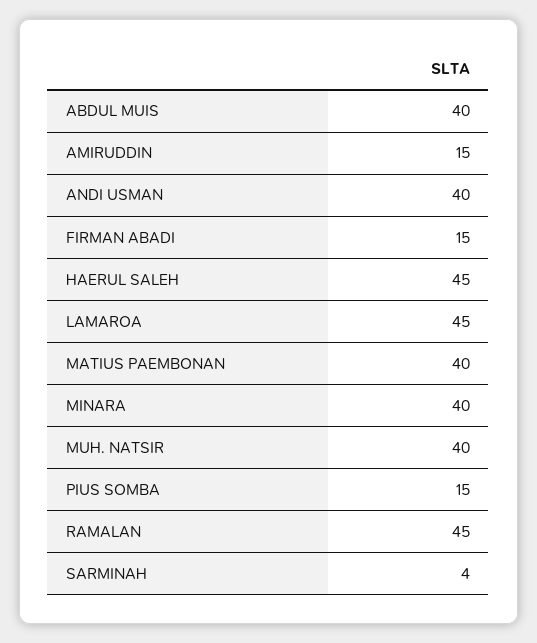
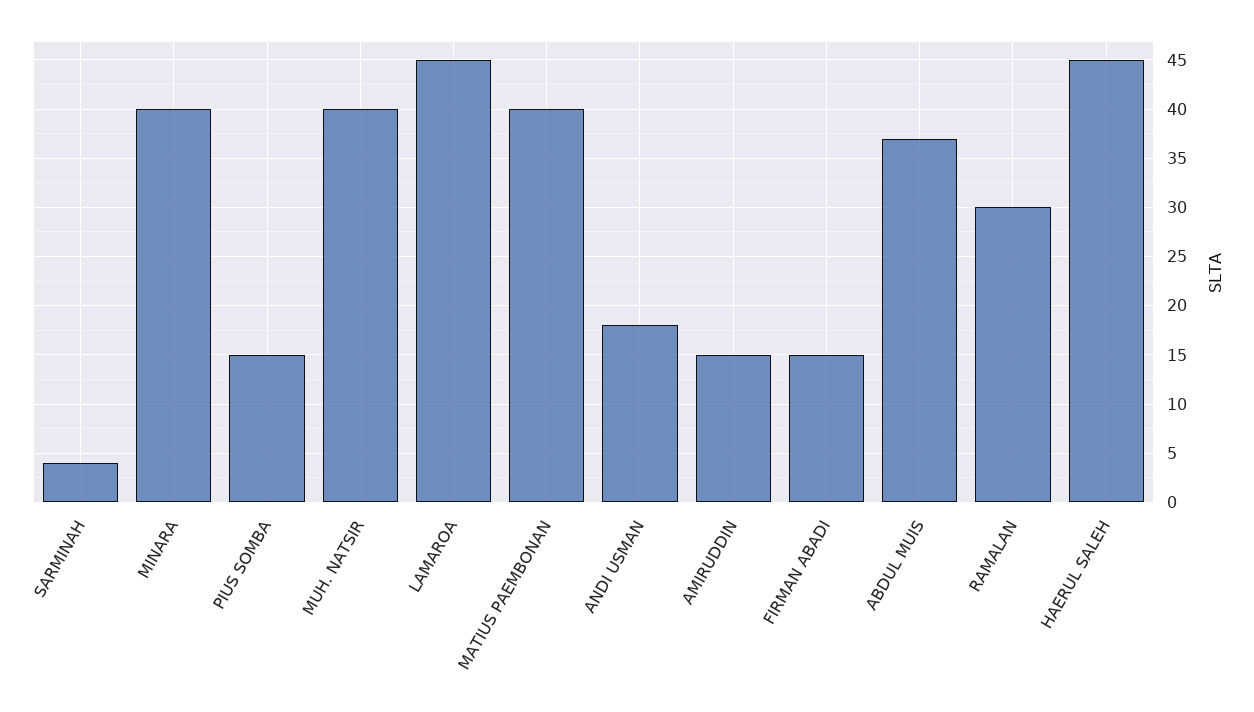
ABDUL MUIS: 40 -> 37
ANDI USMAN: 40 -> 18
RAMALAN: 45 -> 30

